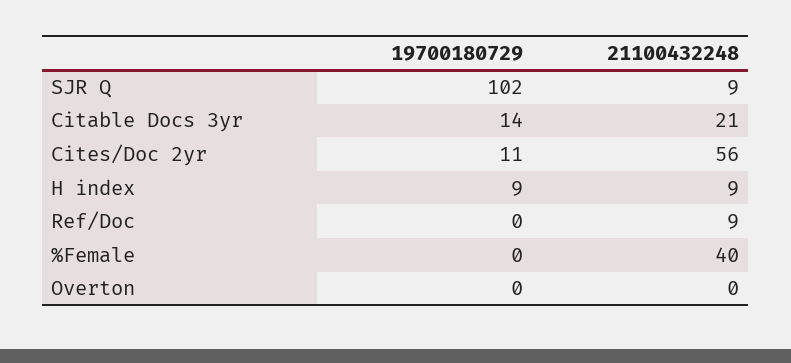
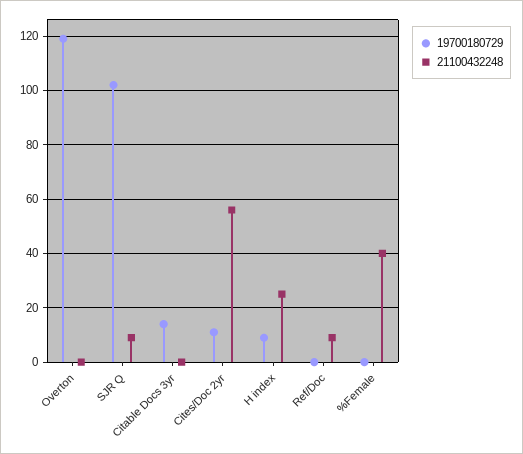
21100432248, Citable Docs 3yr: 21 -> 0
21100432248, H index: 9 -> 25
19700180729, Overton: 0 -> 120

